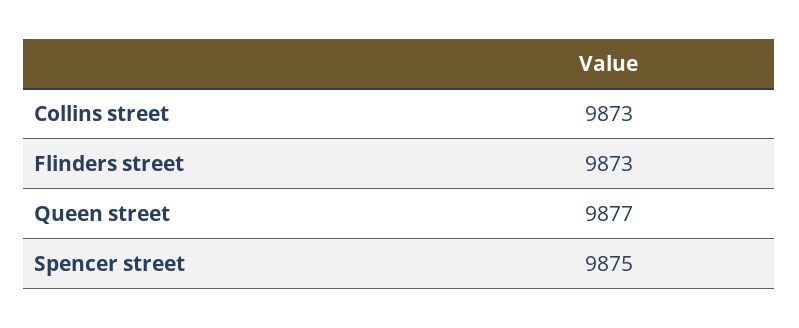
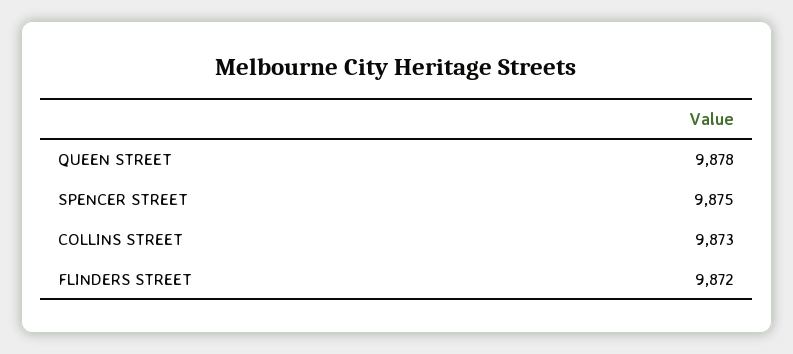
Flinders street: 9873 -> 9872
Queen street: 9877 -> 9878

